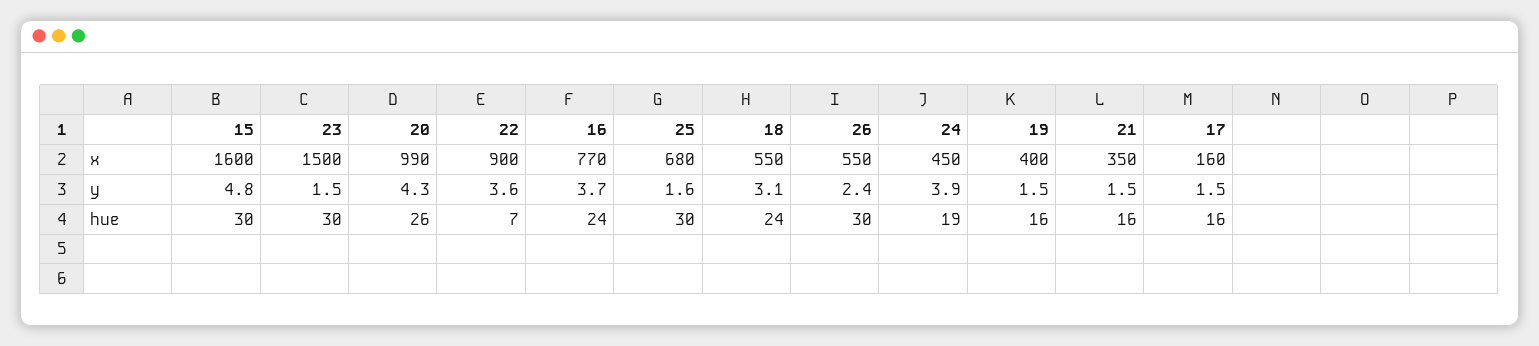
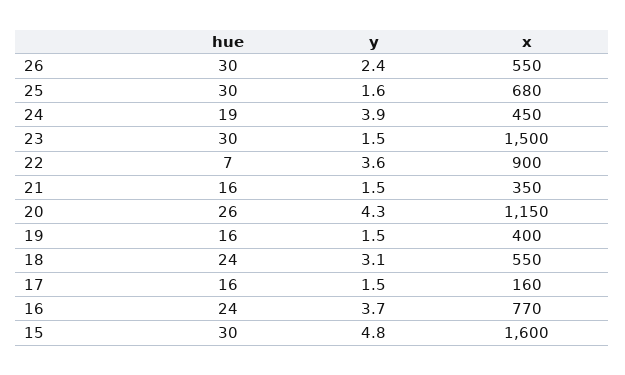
20, x: 990 -> 1150

